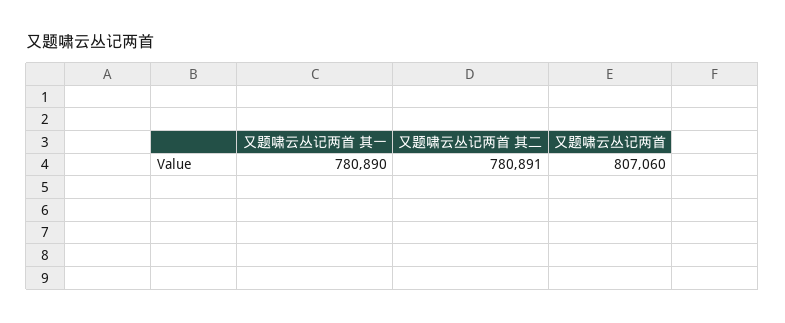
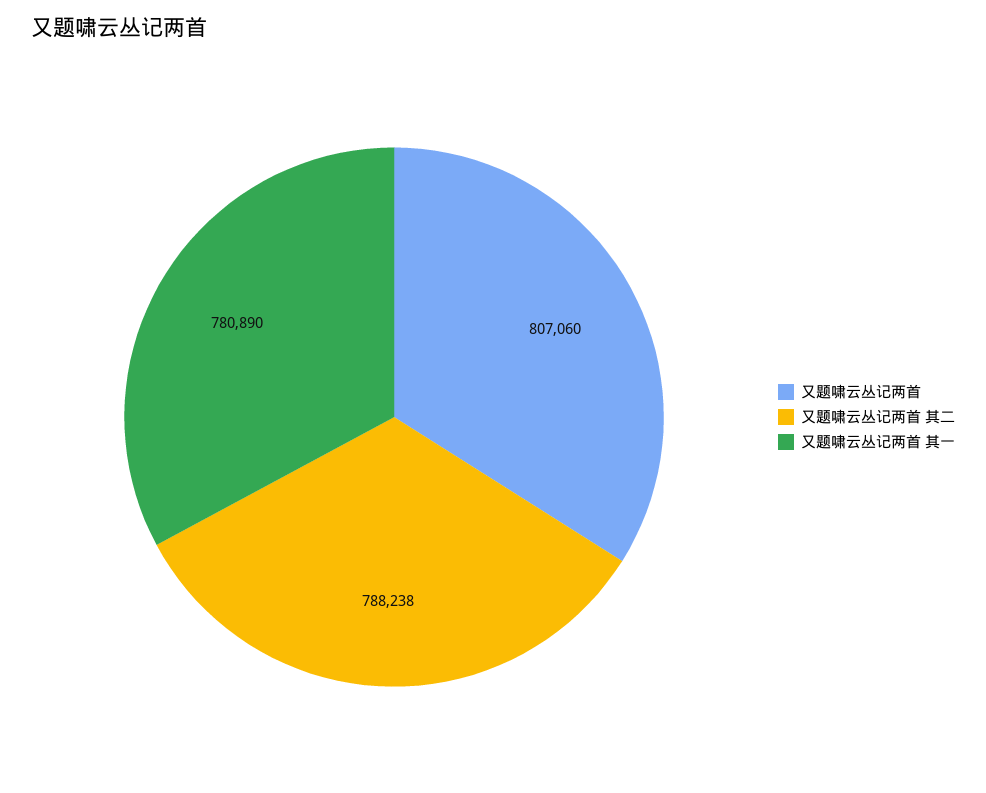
又题啸云丛记两首 其二: 780891 -> 788238

